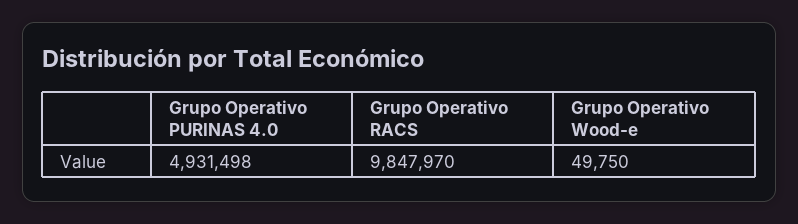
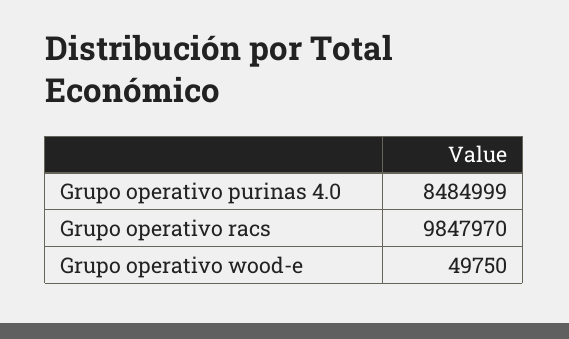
Grupo Operativo PURINAS 4.0: 4931498 -> 8484999

